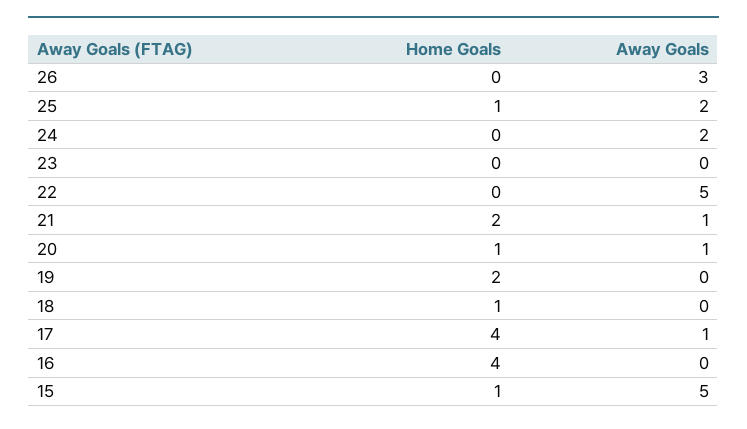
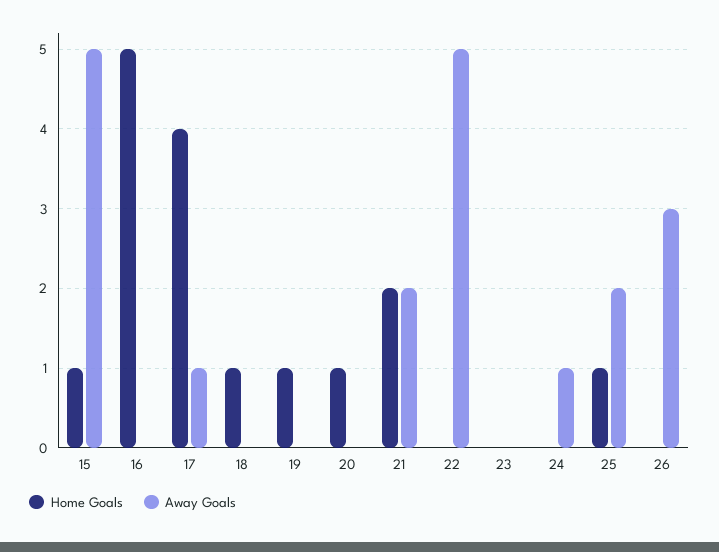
Away Goals, 24: 2 -> 1
Away Goals, 21: 1 -> 2
Away Goals, 20: 1 -> 0
Home Goals, 19: 2 -> 1
Home Goals, 16: 4 -> 5

